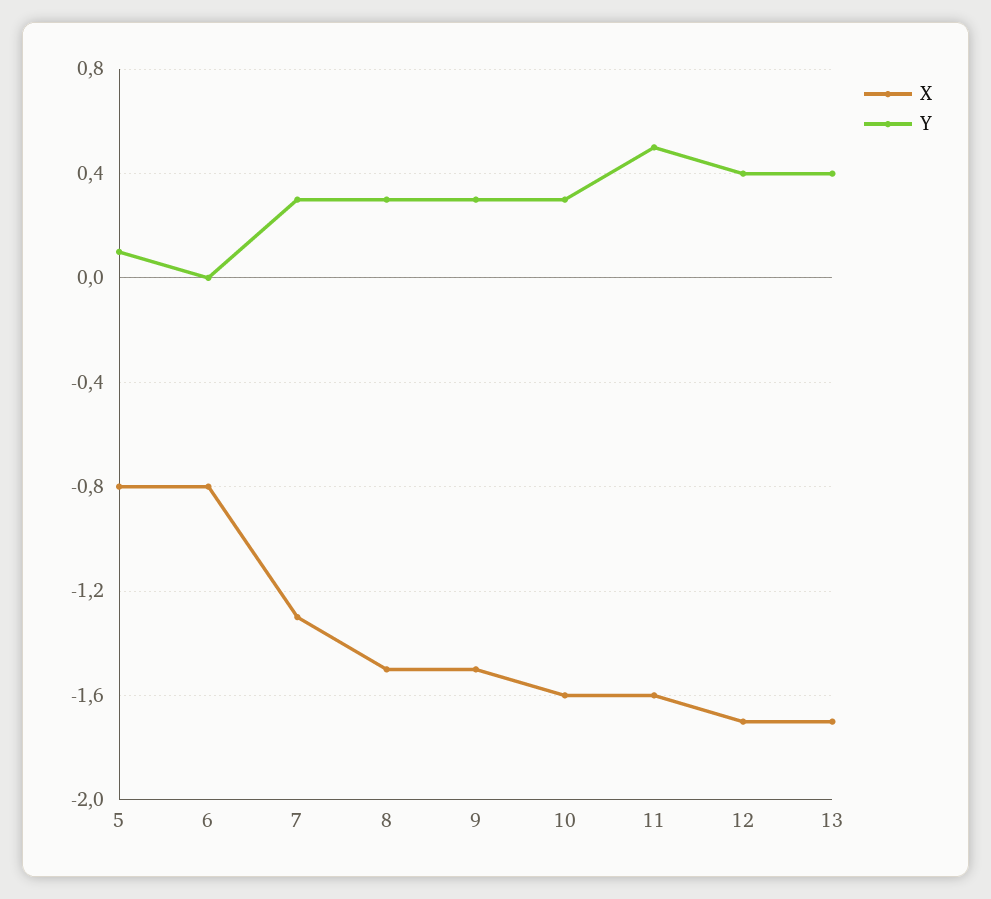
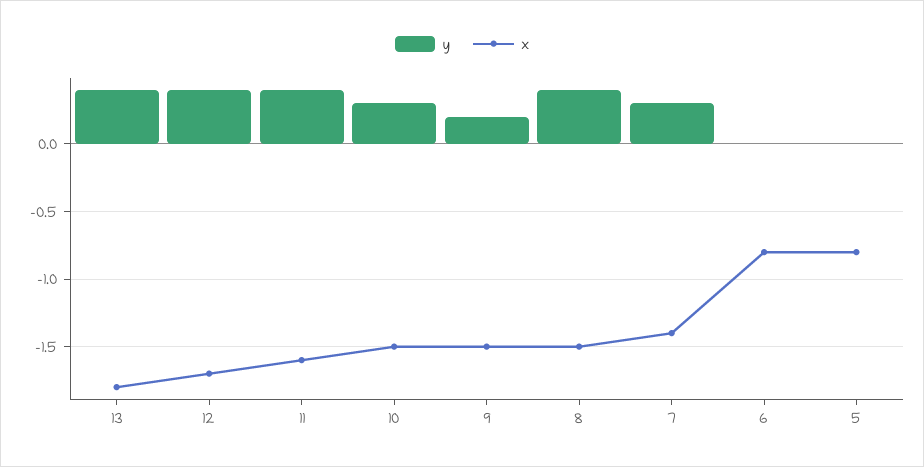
Y, 5: 0.1 -> 0
X, 7: -1.3 -> -1.4
Y, 8: 0.3 -> 0.4
Y, 9: 0.3 -> 0.2
X, 10: -1.6 -> -1.5
Y, 11: 0.5 -> 0.4
X, 13: -1.7 -> -1.8

